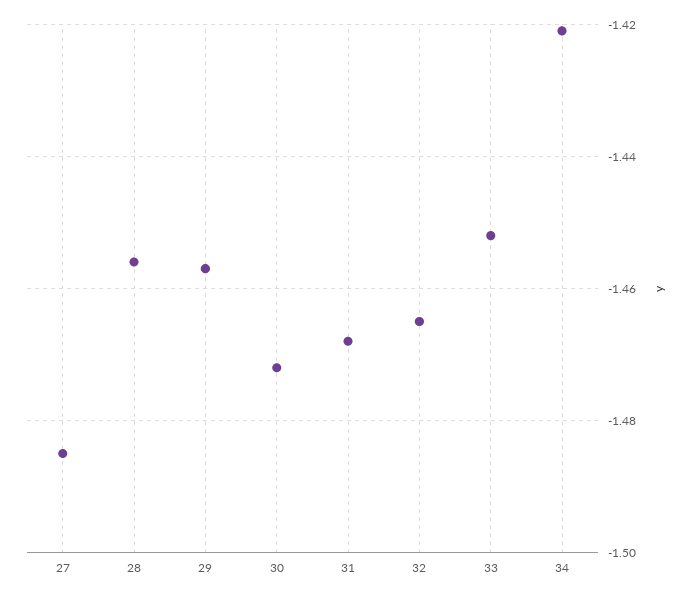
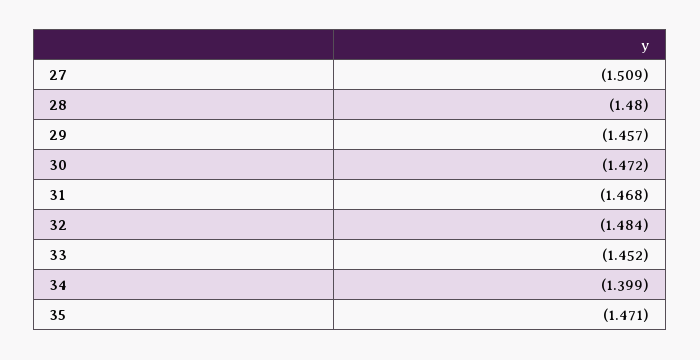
27: -1.485 -> -1.509
28: -1.455 -> -1.48
32: -1.465 -> -1.484
34: -1.42 -> -1.399
35: none -> -1.471

